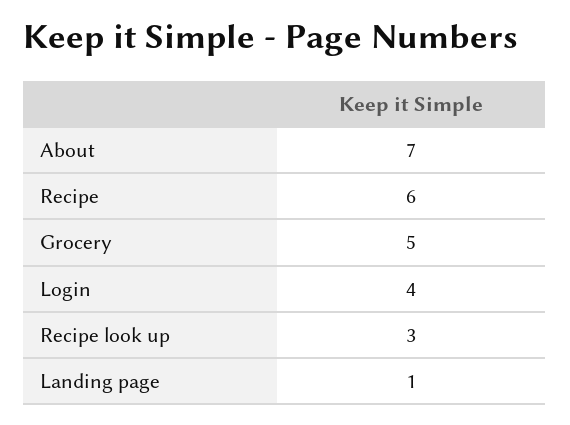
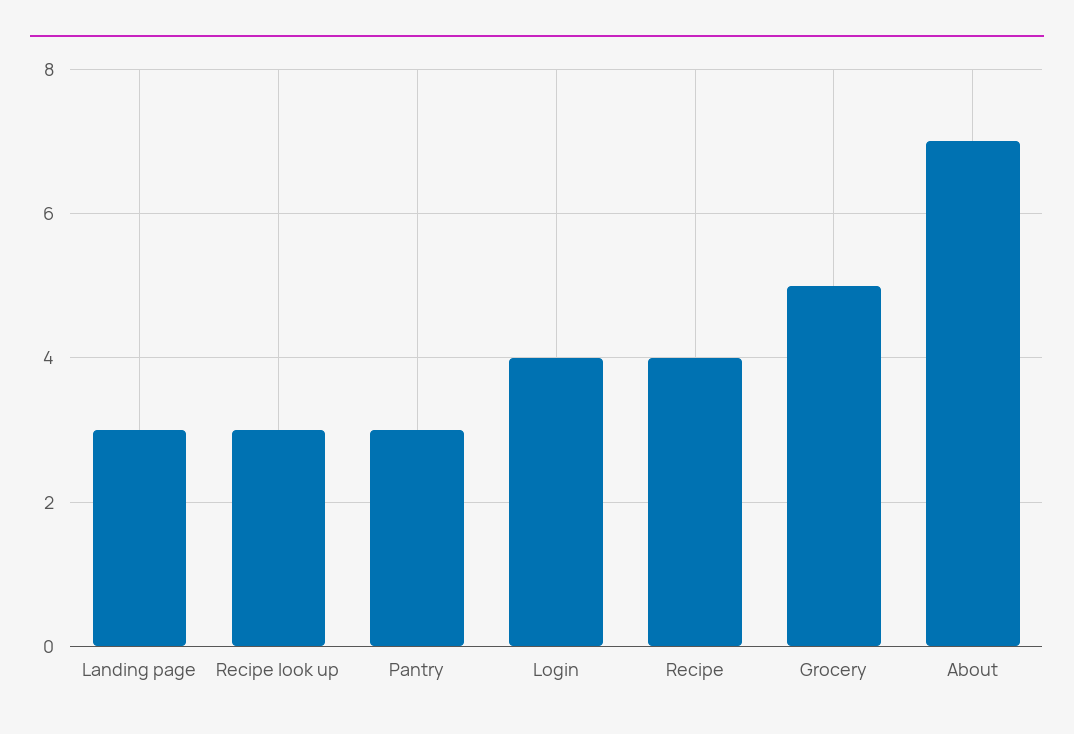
Recipe: 6 -> 4
Landing page: 1 -> 3
Pantry: none -> 3

